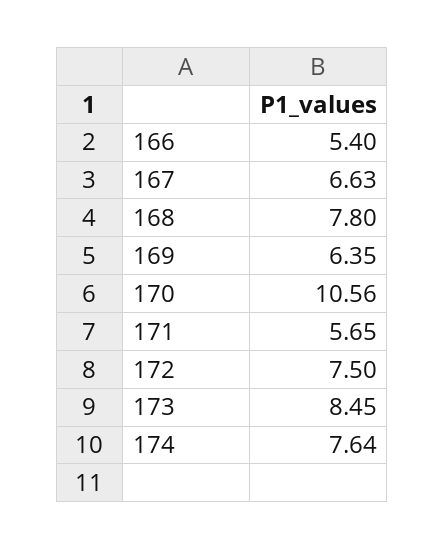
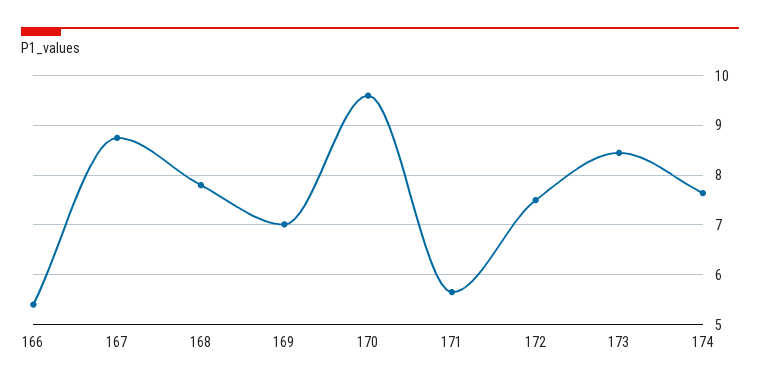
167: 6.63 -> 8.8
169: 6.35 -> 7
170: 10.56 -> 9.6

